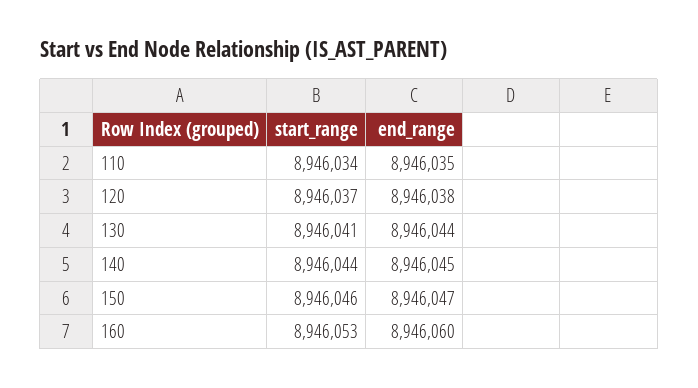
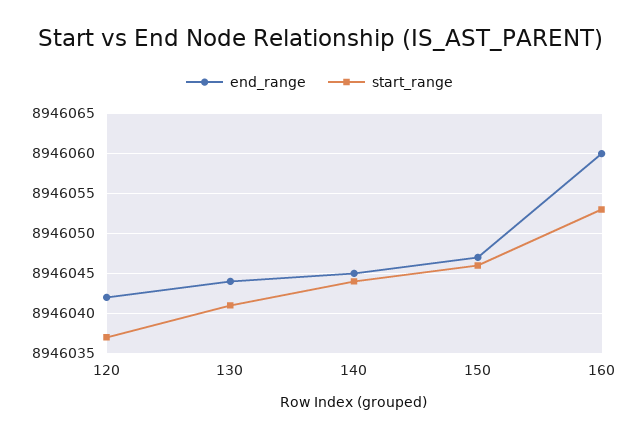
start_range, 110: 8946034 -> none
end_range, 110: 8946035 -> none
end_range, 120: 8946038 -> 8946042

